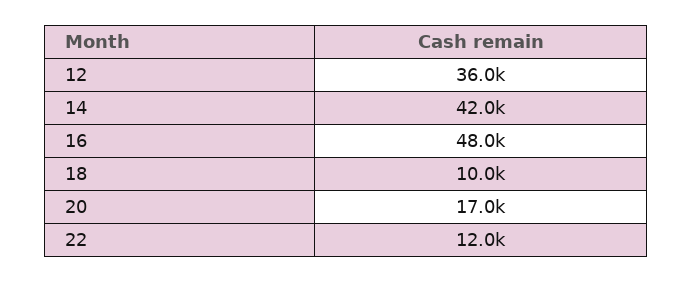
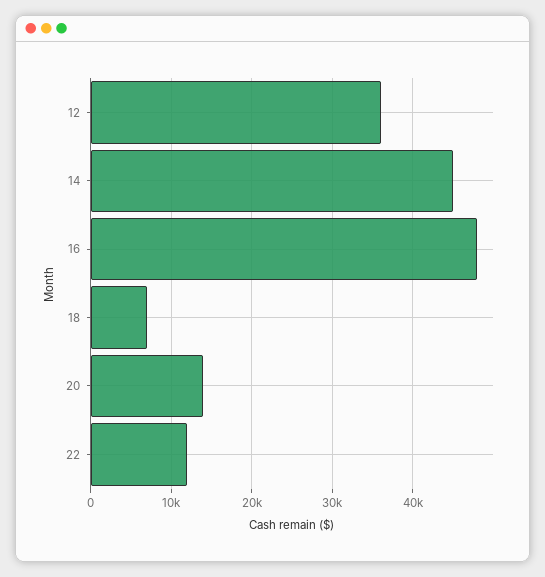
14: 42000 -> 45000
18: 10000 -> 7000
20: 17000 -> 14000

